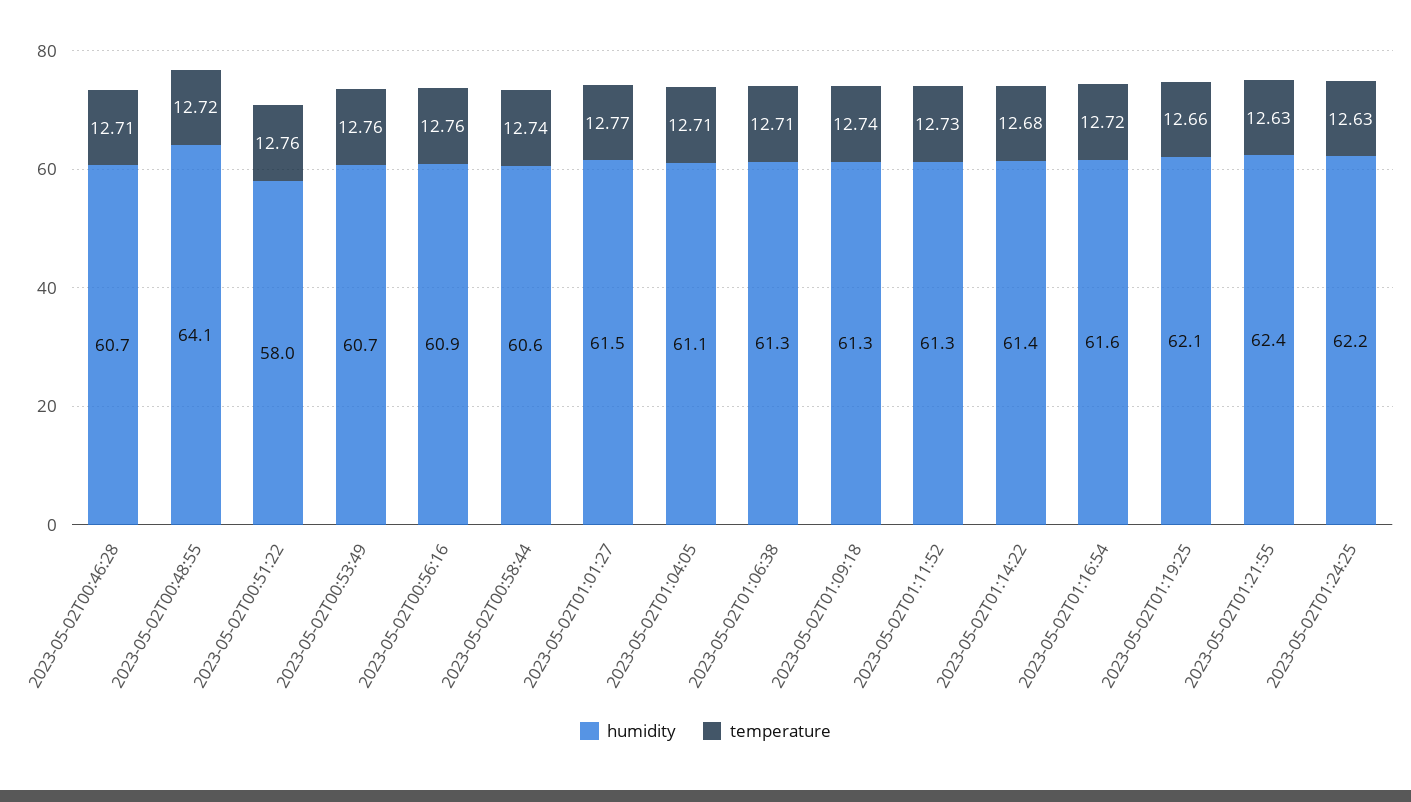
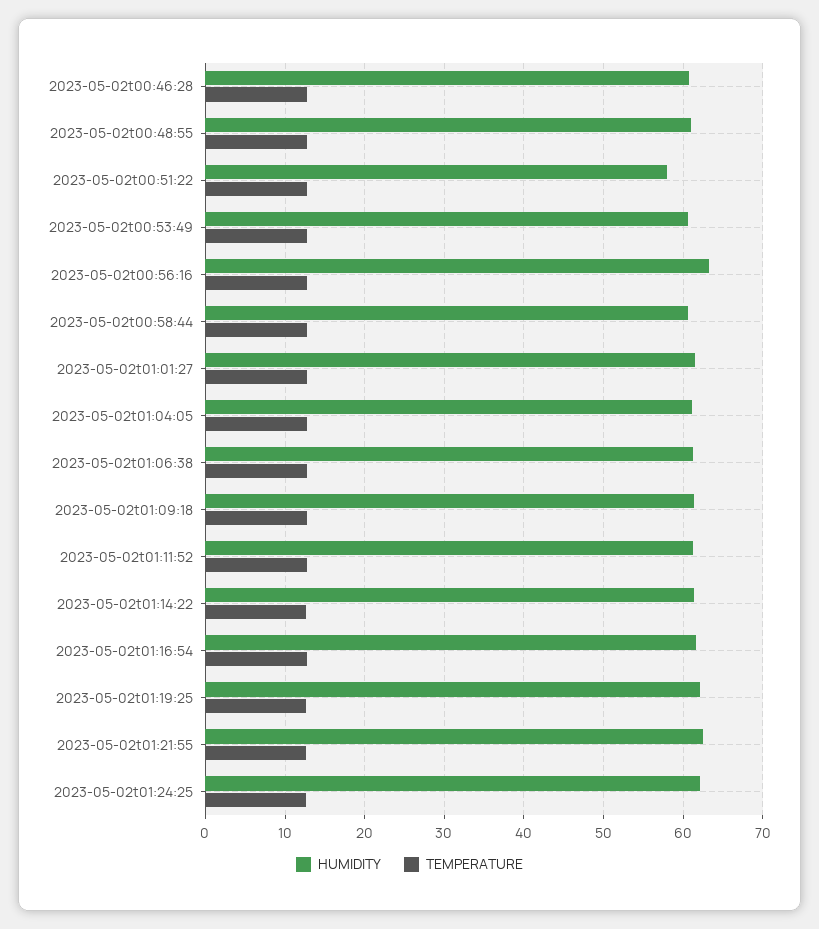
humidity, 2023-05-02T00:48:55: 64.1 -> 61
humidity, 2023-05-02T00:56:16: 60.9 -> 63

